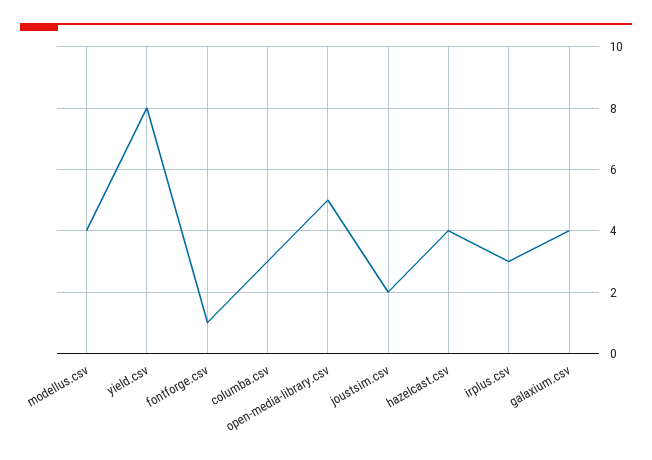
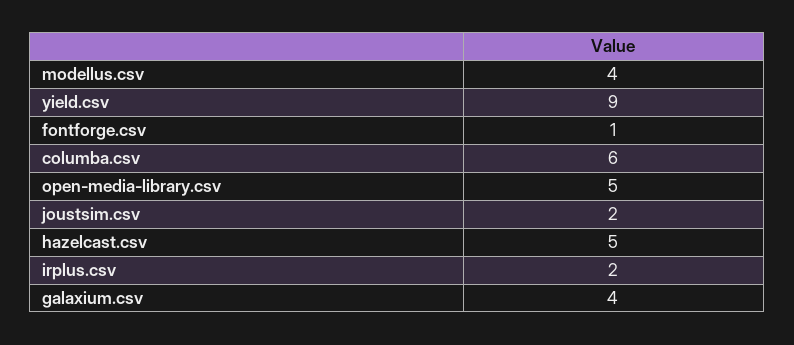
yield.csv: 8 -> 9
columba.csv: 3 -> 6
hazelcast.csv: 4 -> 5
irplus.csv: 3 -> 2

